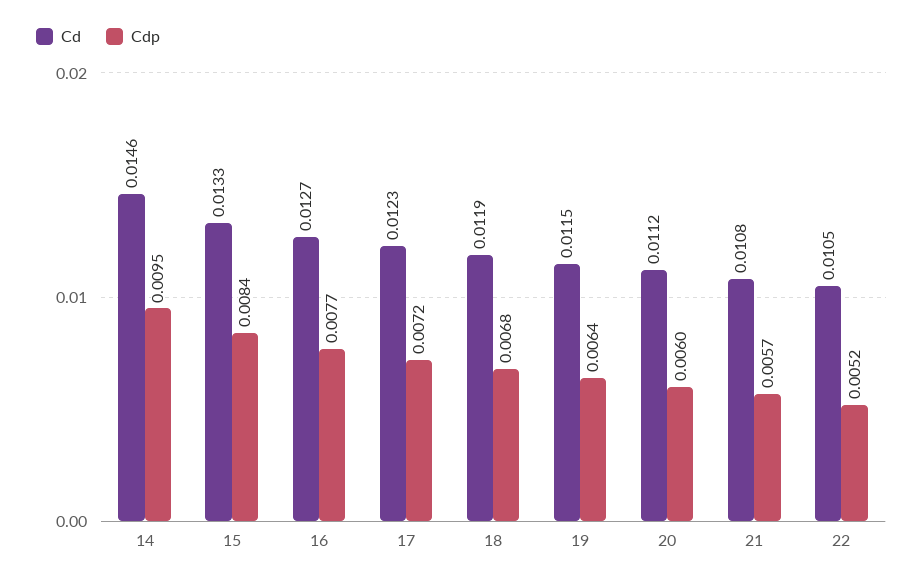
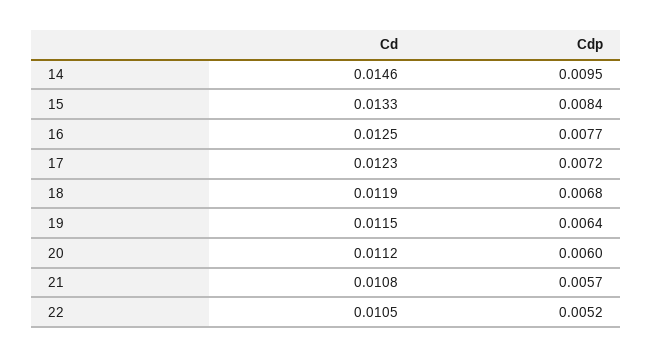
Cd, 16: 0.0127 -> 0.0125

